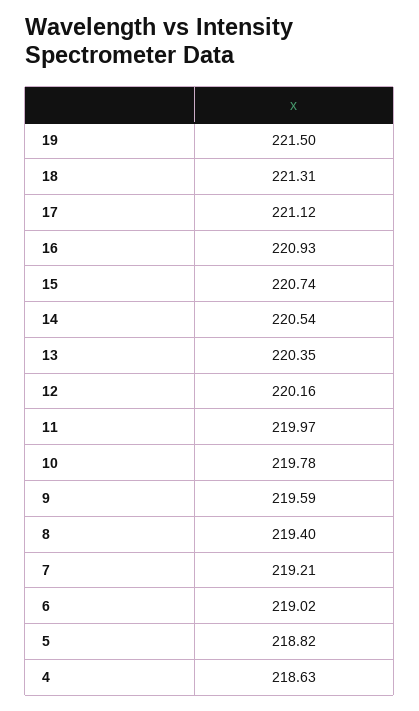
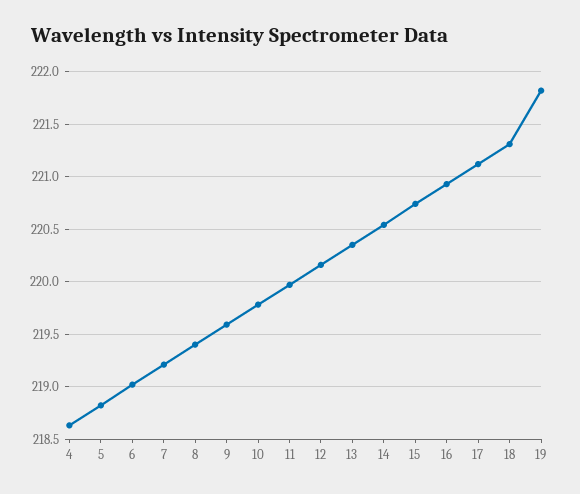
19: 221.5 -> 221.8

